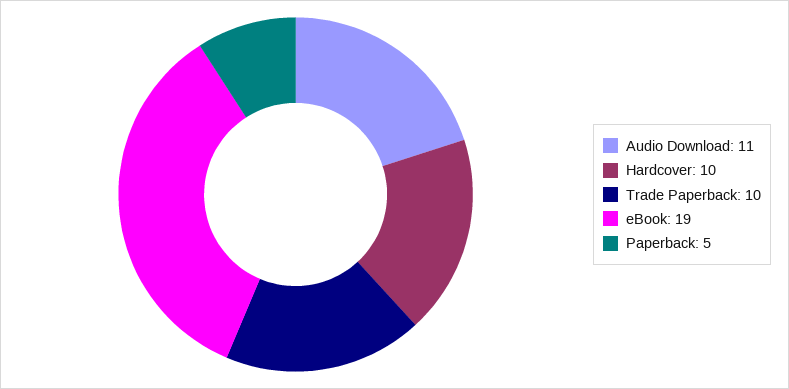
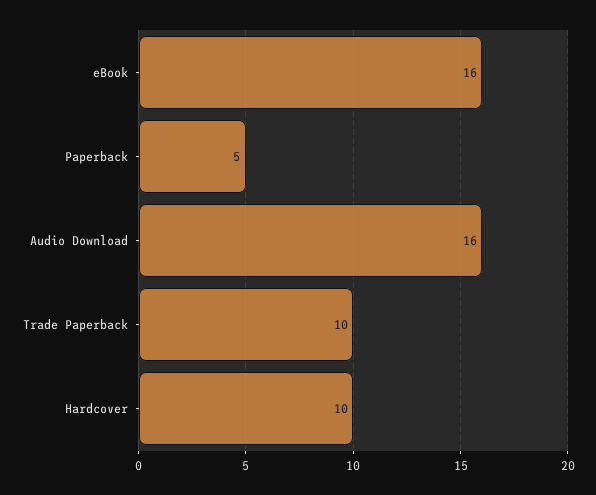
Audio Download: 11 -> 16
eBook: 19 -> 16

